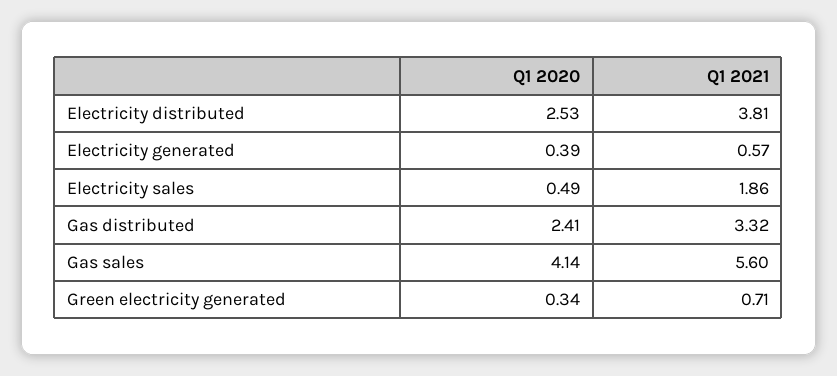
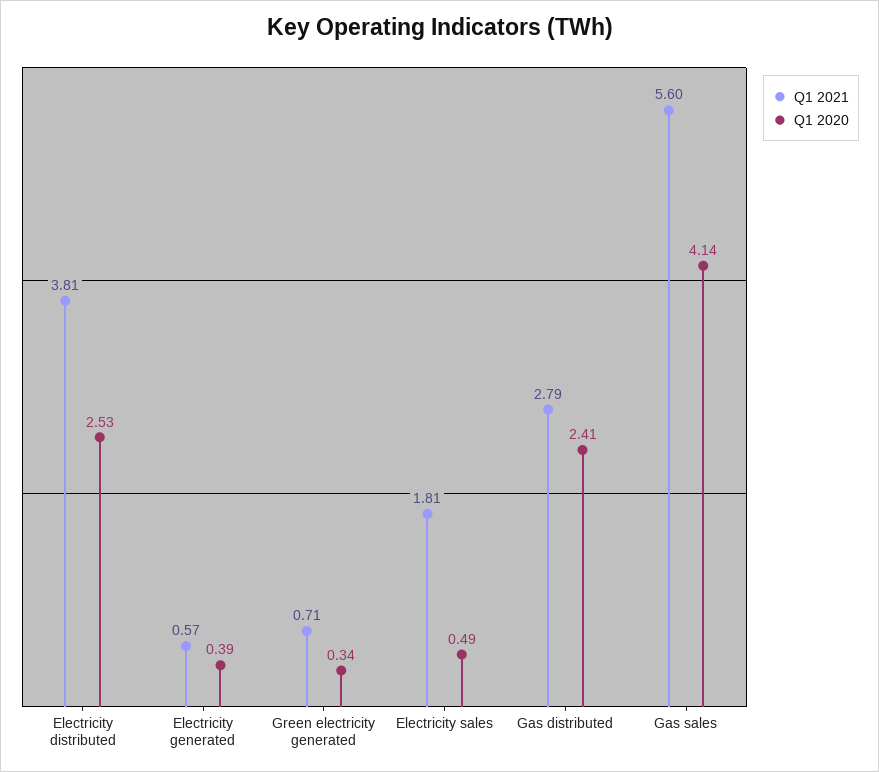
Q1 2021, Electricity sales: 1.86 -> 1.81
Q1 2021, Gas distributed: 3.32 -> 2.79

